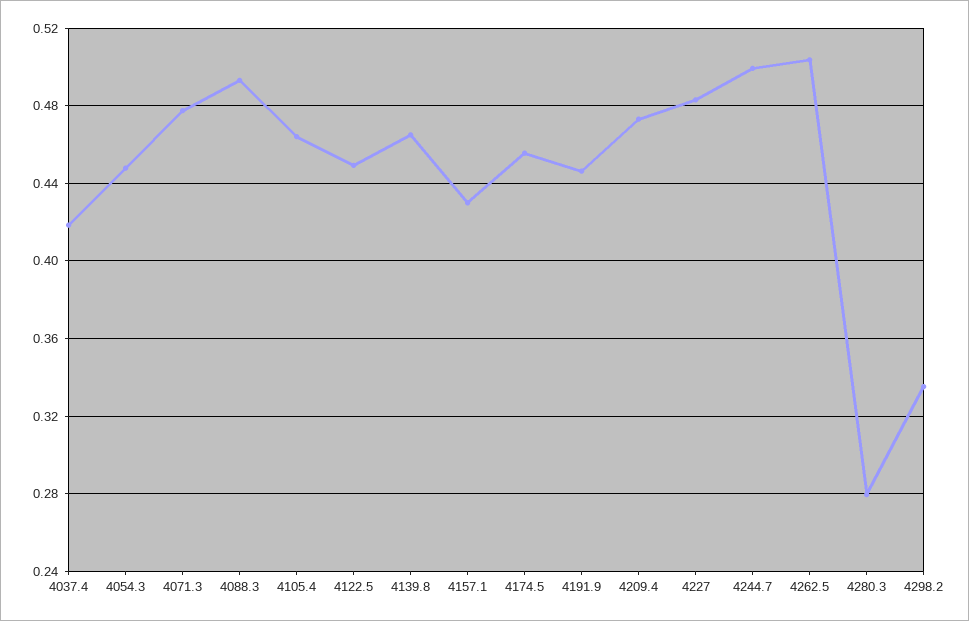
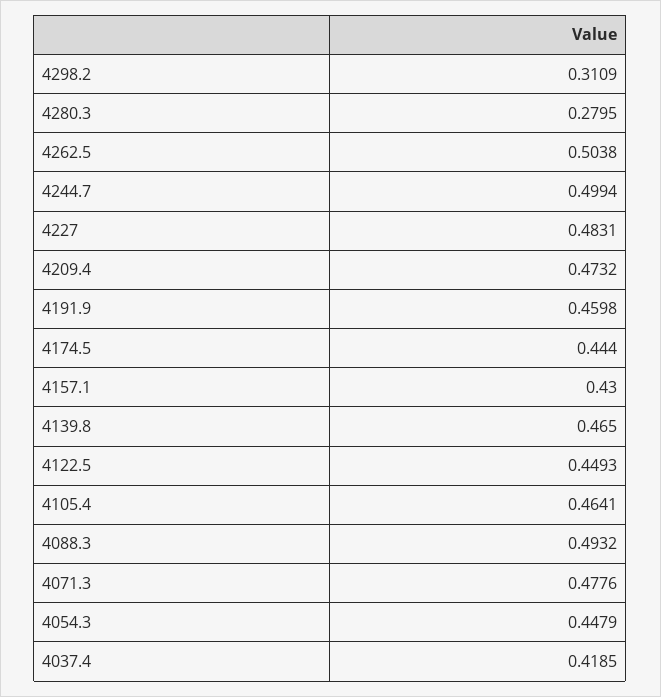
4174.5: 0.455 -> 0.444
4191.9: 0.445 -> 0.4598
4298.2: 0.335 -> 0.3109

